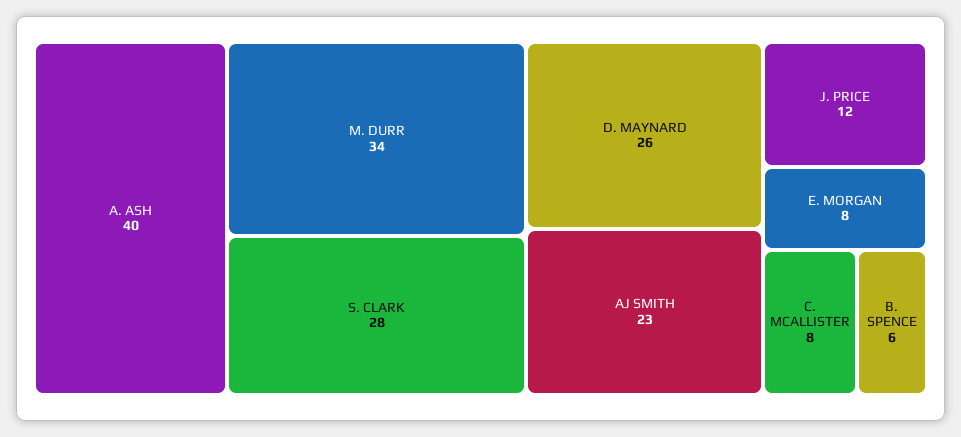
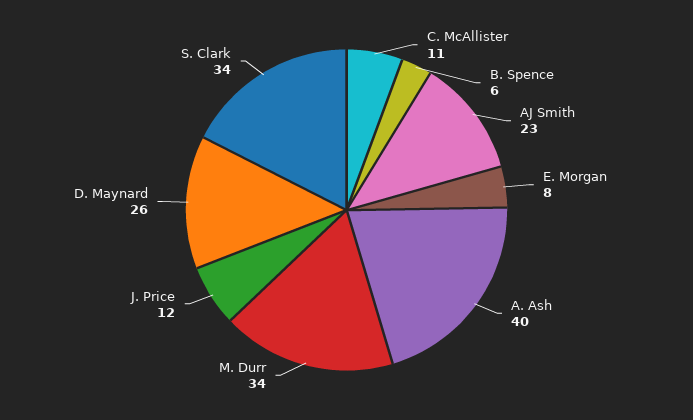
S. CLARK: 28 -> 34
C. MCALLISTER: 8 -> 11

